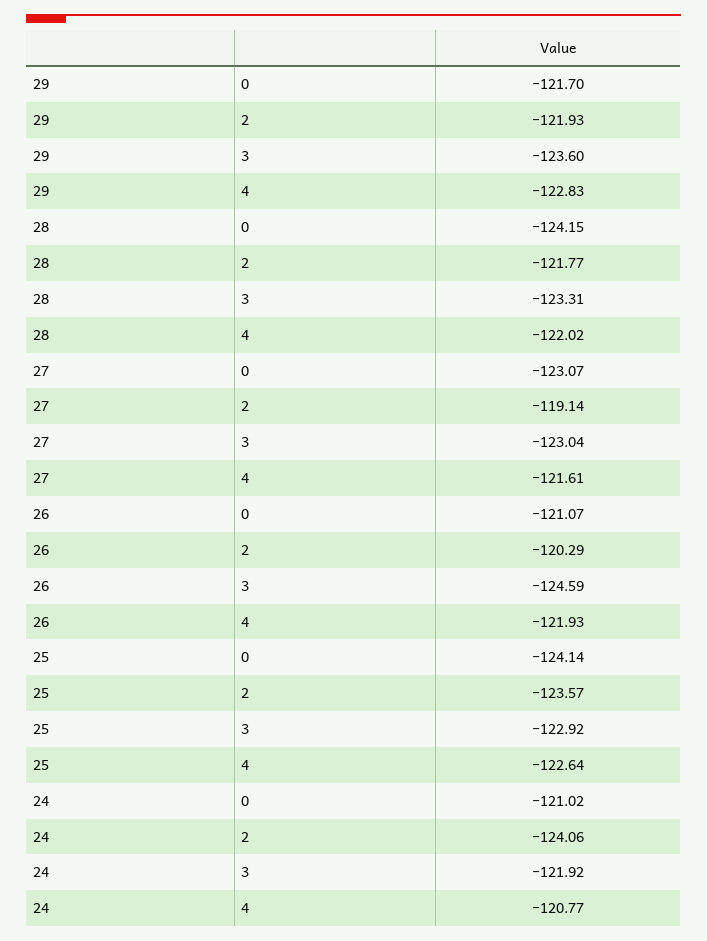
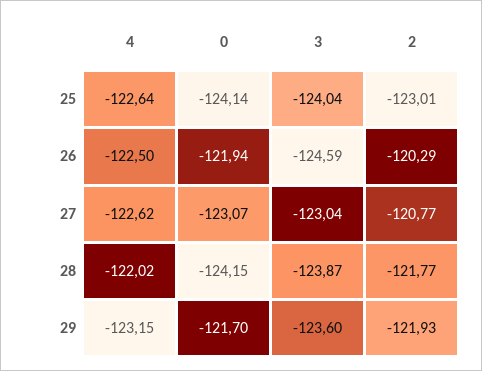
29, 4: -122.83 -> -123.15
28, 3: -123.31 -> -123.87
27, 2: -119.14 -> -120.77
27, 4: -121.61 -> -122.62
26, 0: -121.07 -> -121.94
26, 4: -121.93 -> -122.5
25, 2: -123.57 -> -123.01
25, 3: -122.92 -> -124.04
24, 0: -121.02 -> none
24, 2: -124.06 -> none
24, 3: -121.92 -> none
24, 4: -120.77 -> none

